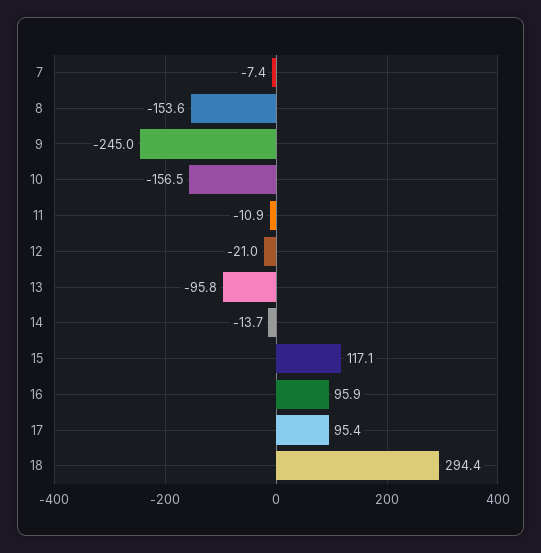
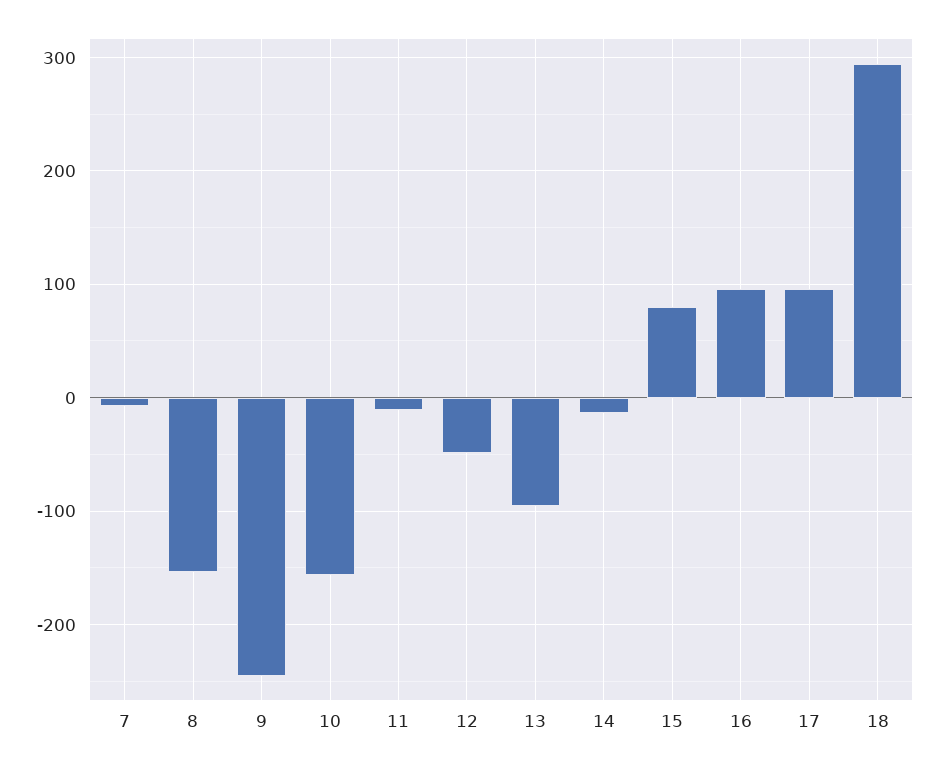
12: -21 -> -50
15: 117.1 -> 80

